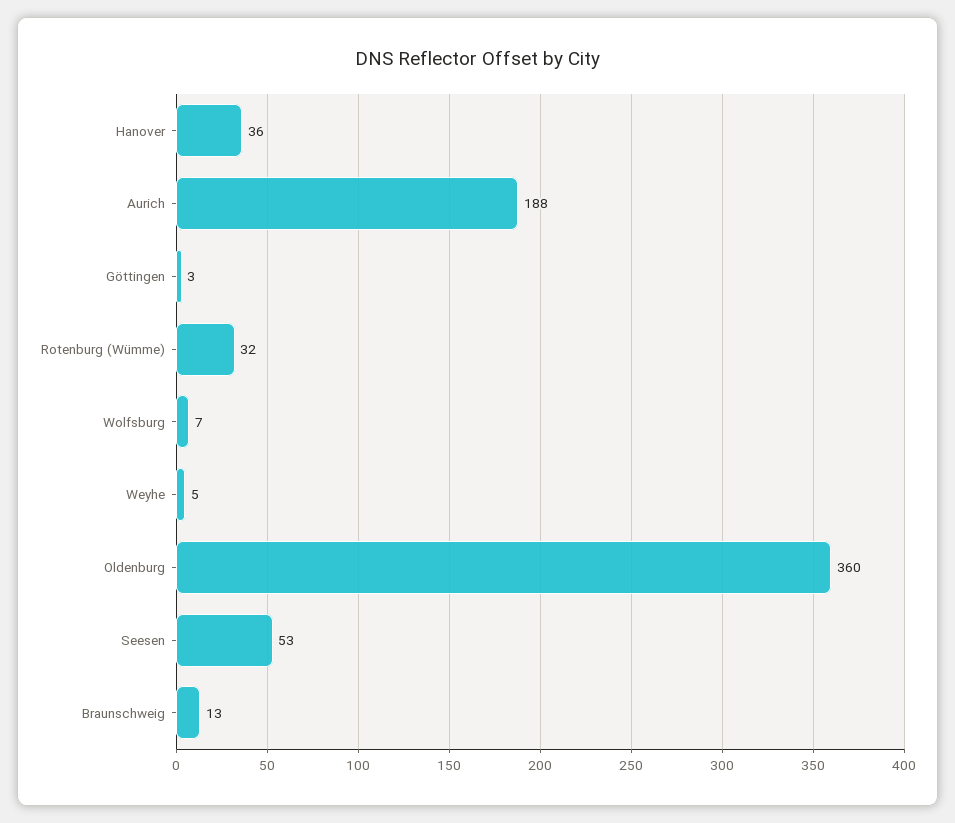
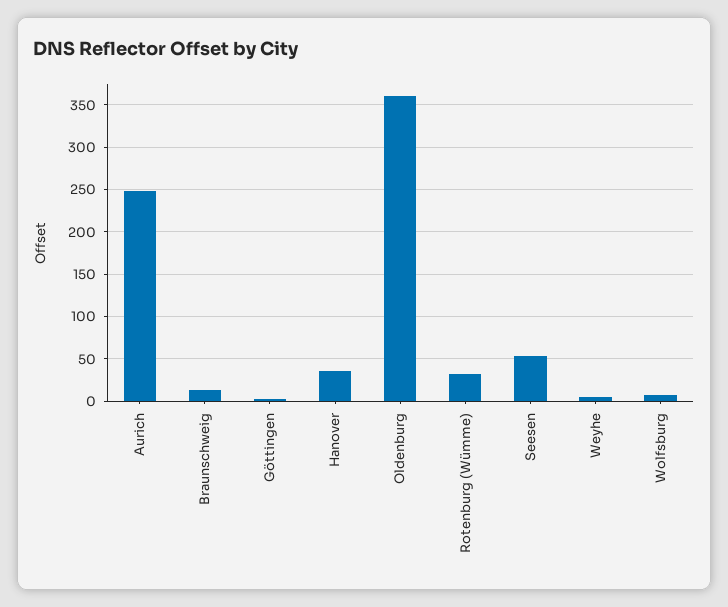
Aurich: 188 -> 250

